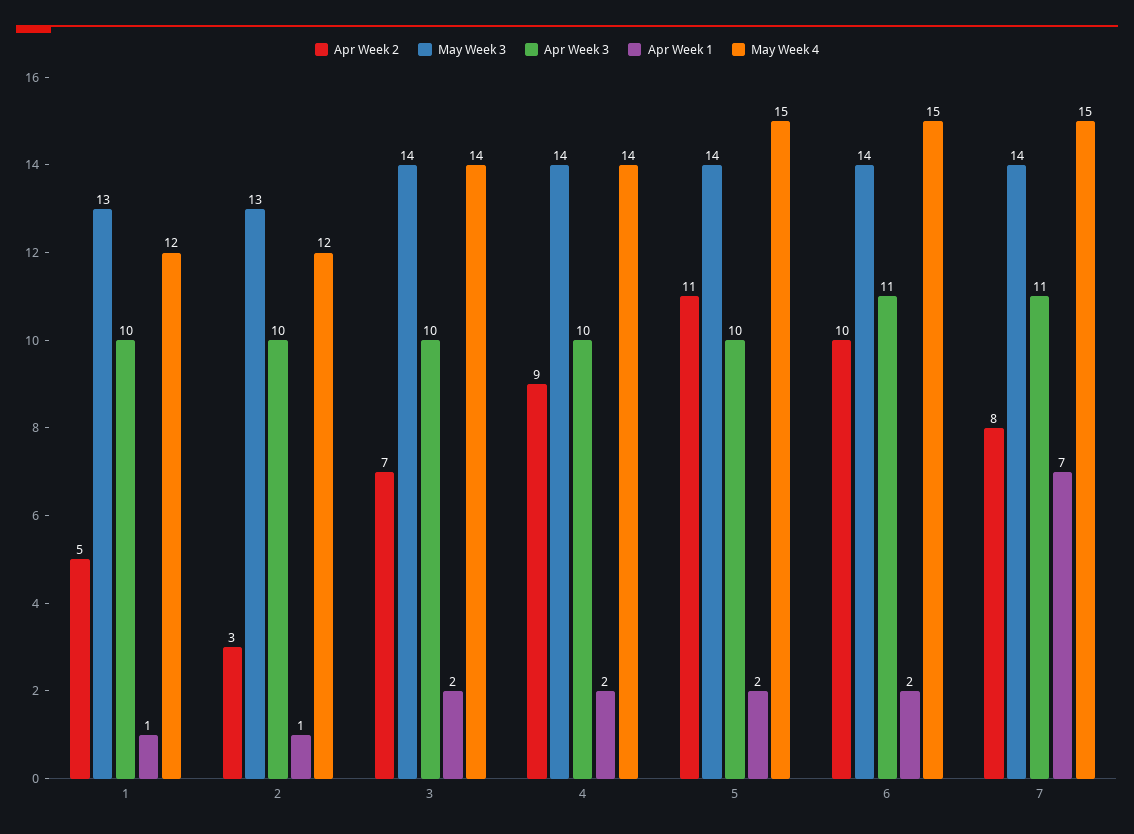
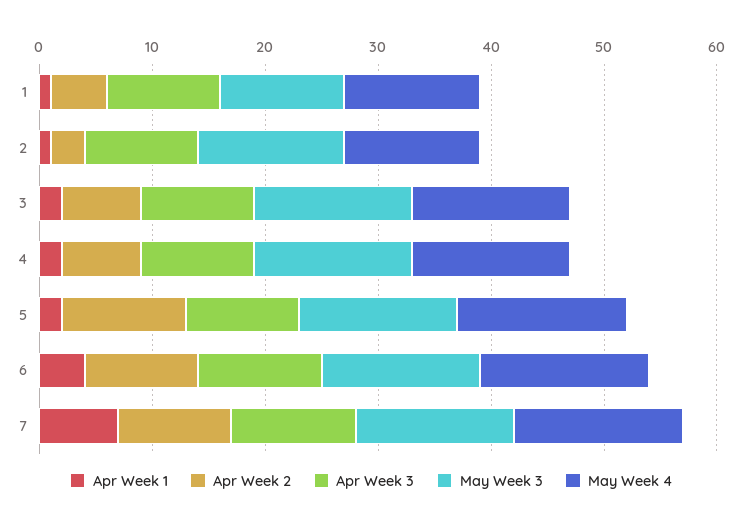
May Week 3, 1: 13 -> 11
Apr Week 2, 4: 9 -> 7
Apr Week 1, 6: 2 -> 4
Apr Week 2, 7: 8 -> 10

